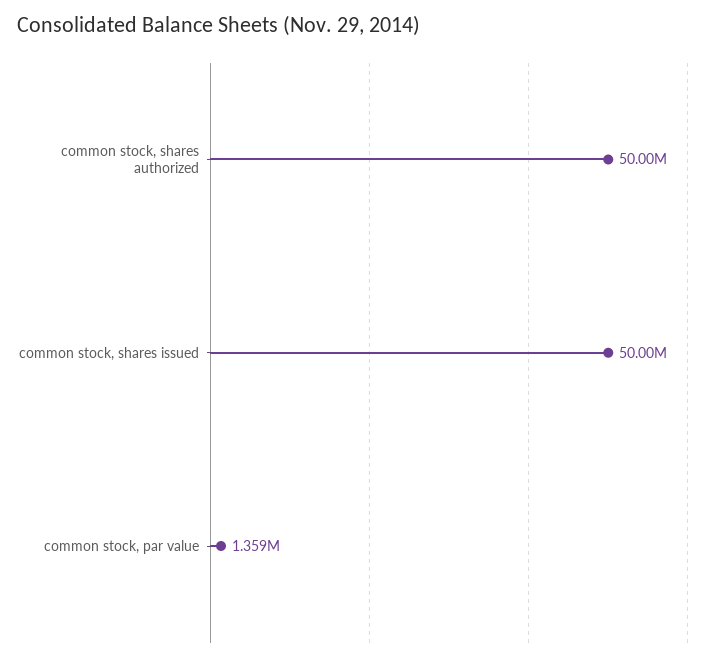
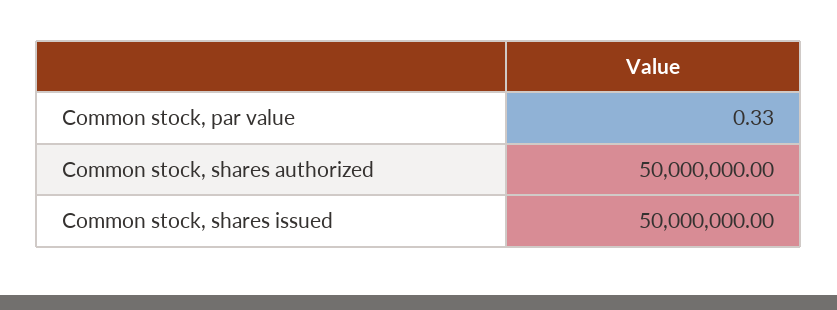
common stock, par value: 1359000 -> 0.33

